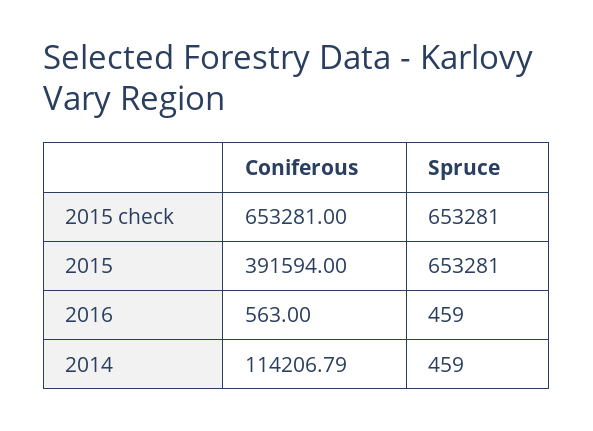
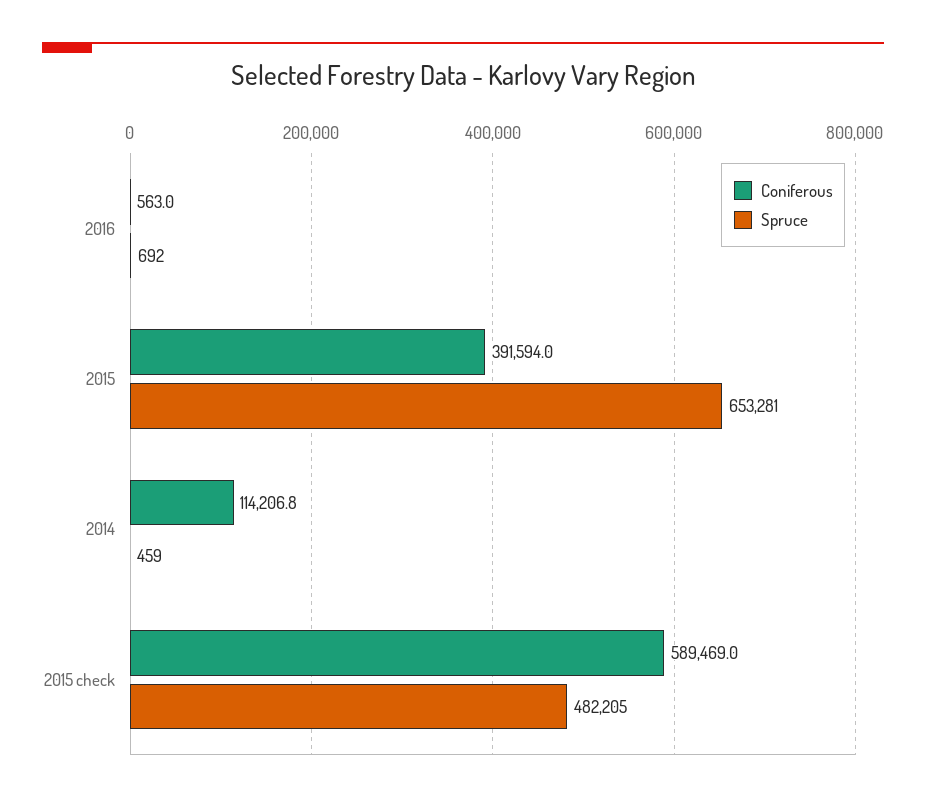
Coniferous, 2015 check: 653281 -> 589469
Spruce, 2015 check: 653281 -> 482205
Spruce, 2016: 459 -> 692

